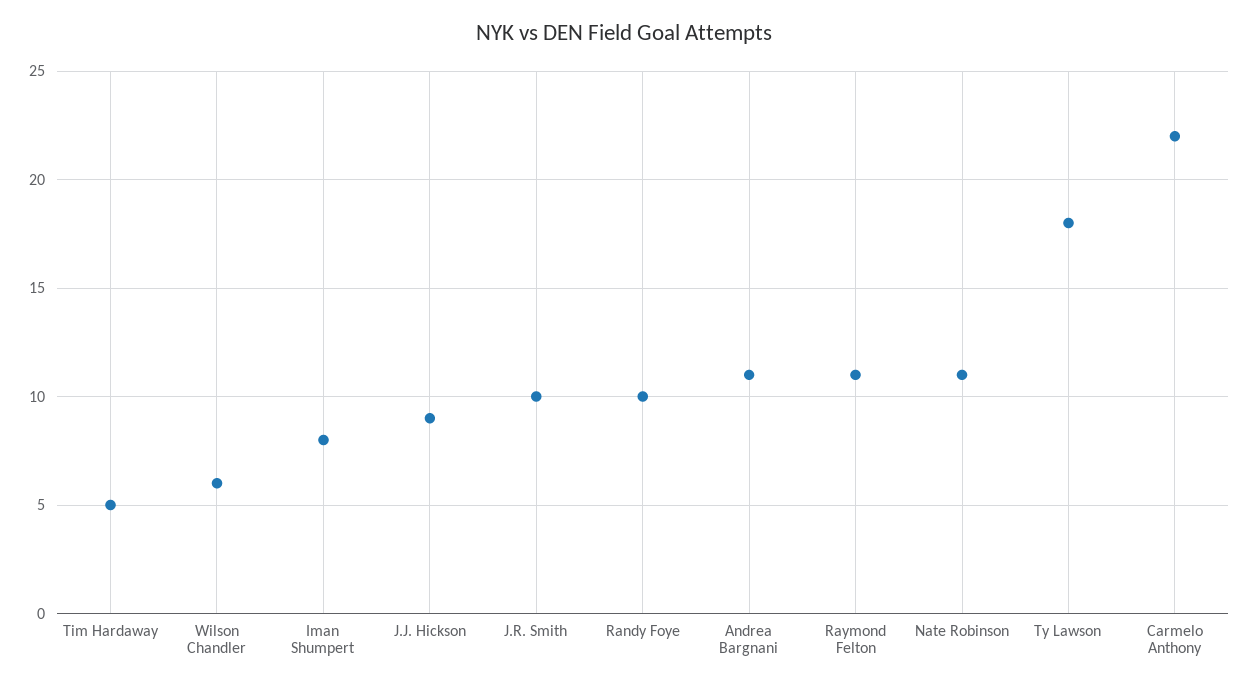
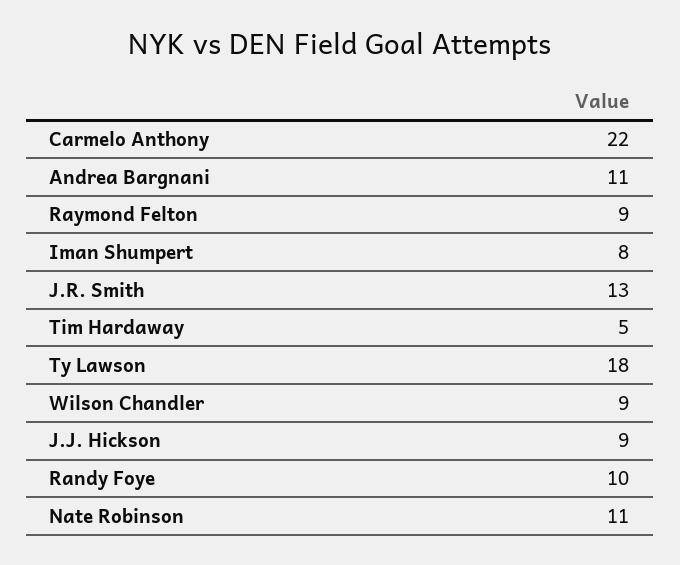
Wilson Chandler: 6 -> 9
J.R. Smith: 10 -> 13
Raymond Felton: 11 -> 9

